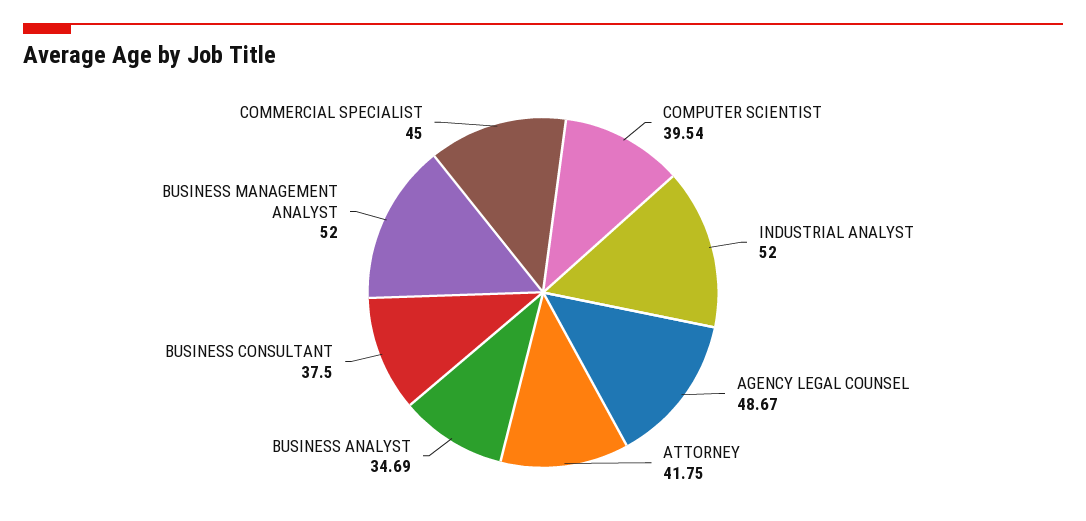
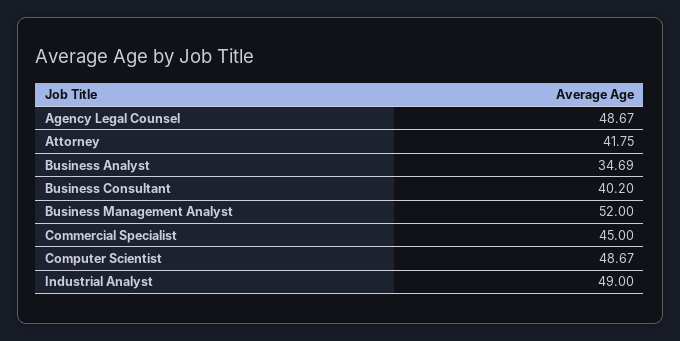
COMPUTER SCIENTIST: 39.54 -> 48.67
INDUSTRIAL ANALYST: 52 -> 49
BUSINESS CONSULTANT: 37.5 -> 40.2

